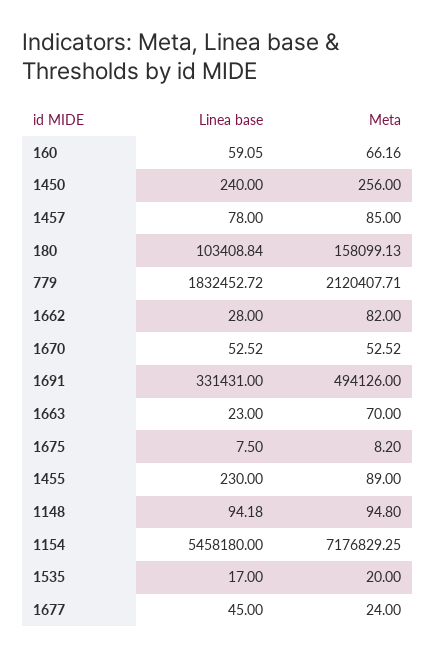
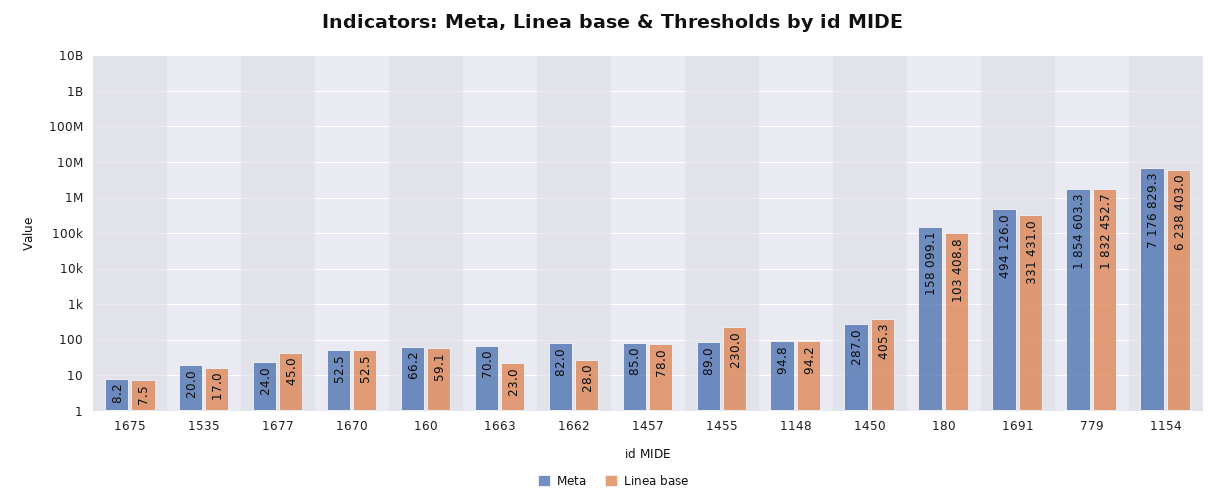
Linea base, 1450: 240 -> 405.3
Meta, 1450: 256 -> 287
Meta, 779: 2120407.71 -> 1854603.3
Linea base, 1154: 5458180 -> 6238403

